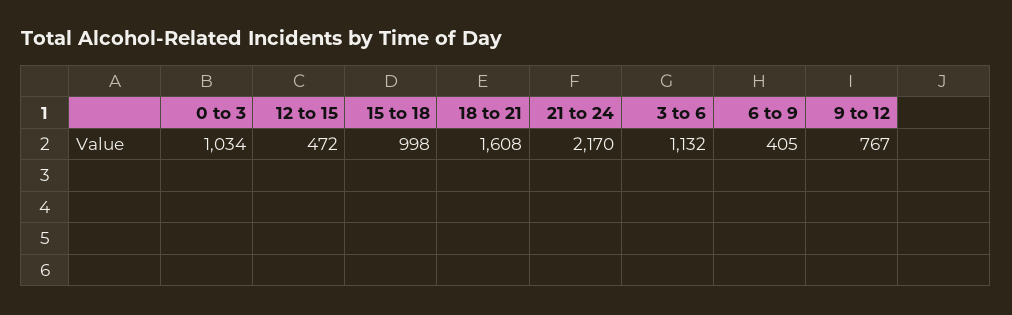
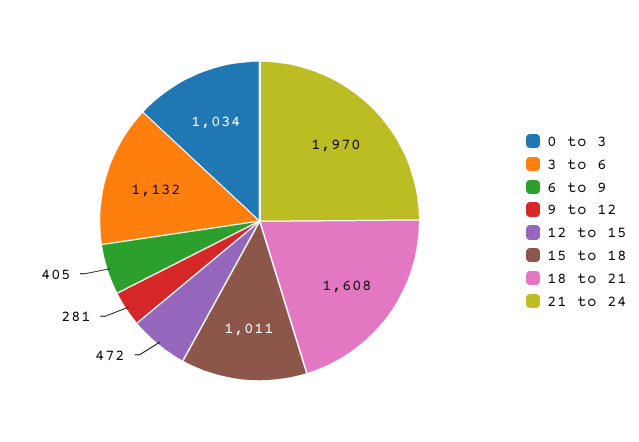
15 to 18: 998 -> 1011
21 to 24: 2170 -> 1970
9 to 12: 767 -> 281

